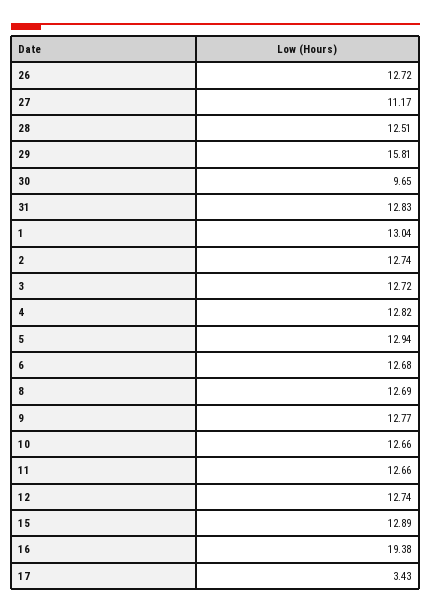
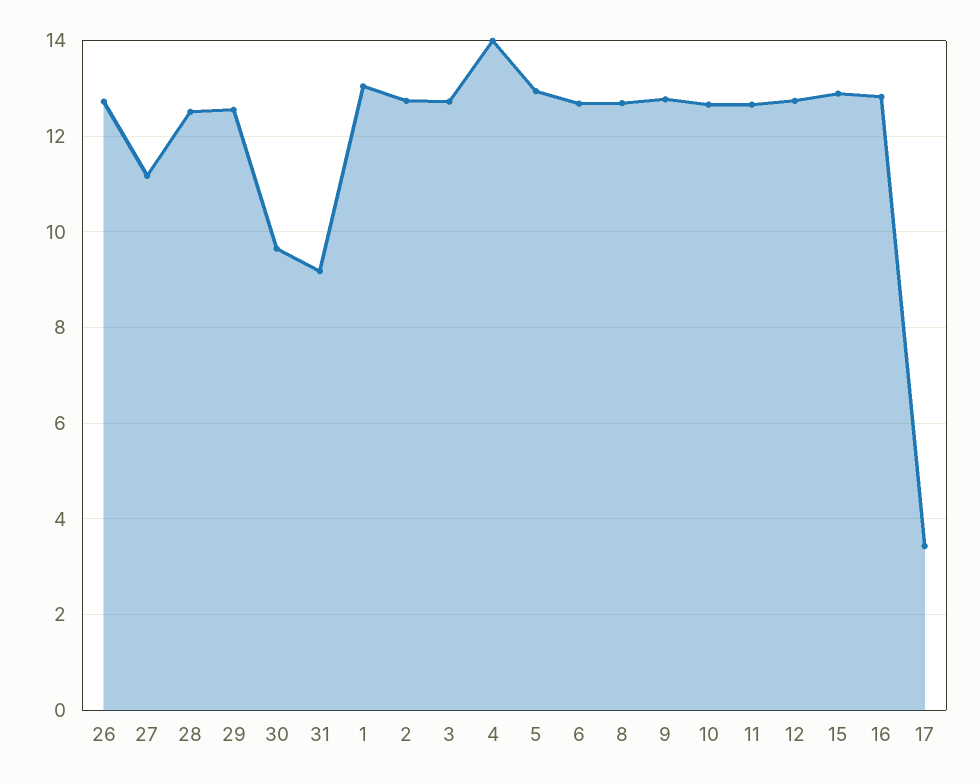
29: 15.81 -> 12.6
31: 12.83 -> 9.2
4: 12.82 -> 14
16: 19.38 -> 12.8

